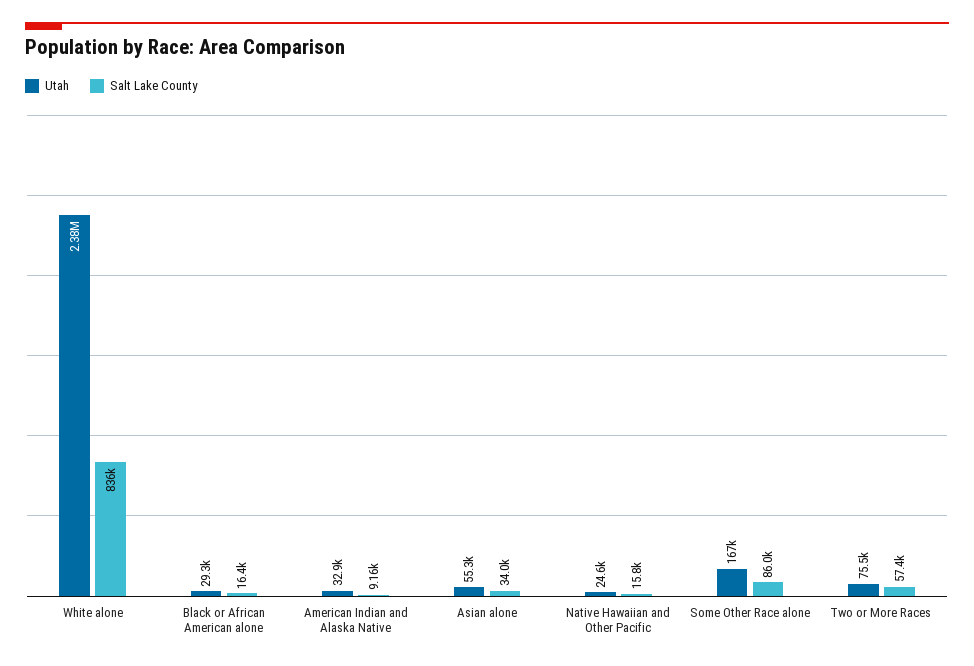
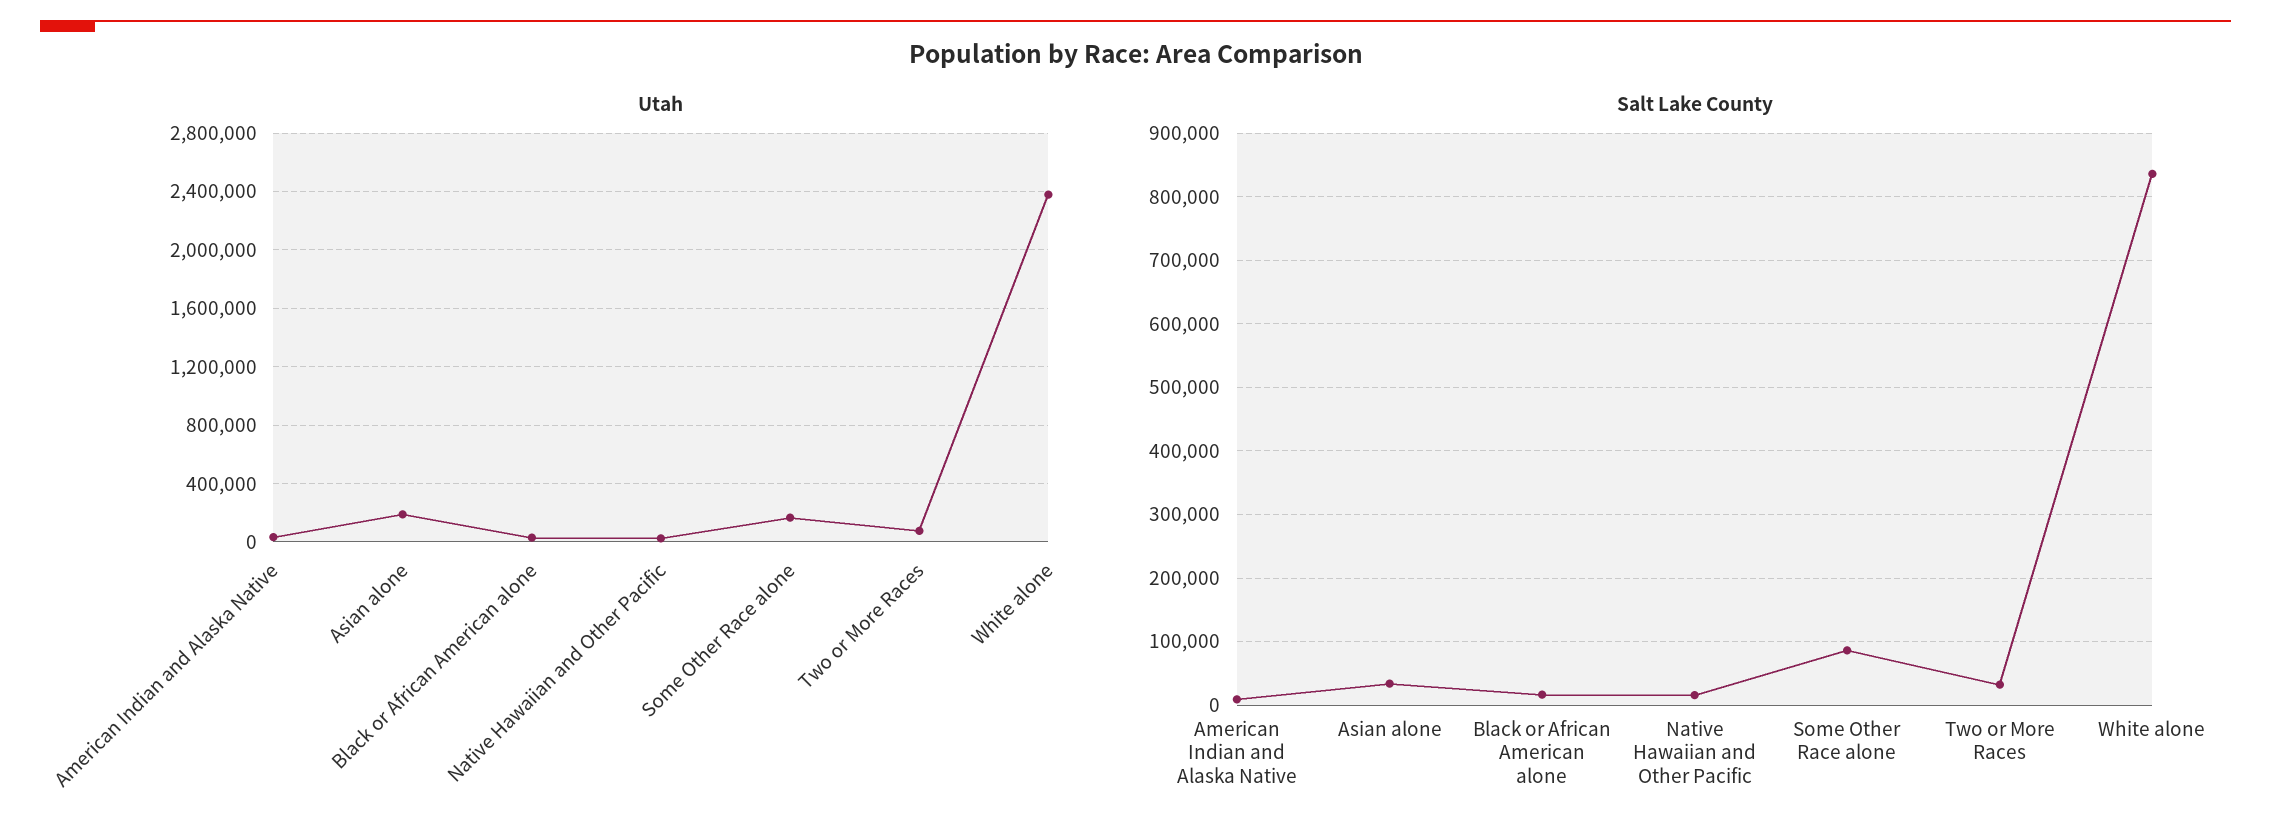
Utah, Asian alone: 55300 -> 200000
Salt Lake County, Two or More Races: 57400 -> 30000

